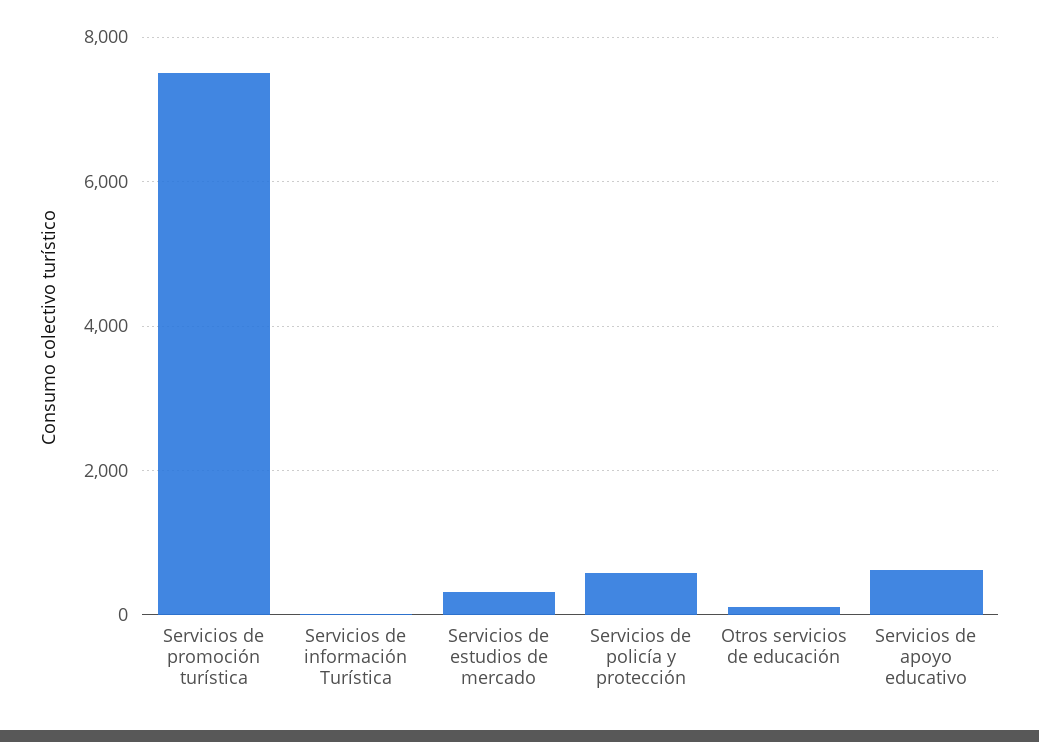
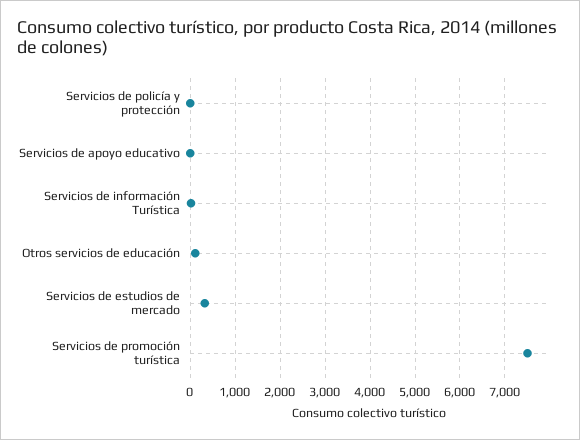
Servicios de policía y protección: 600 -> 0
Servicios de apoyo educativo: 600 -> 0

